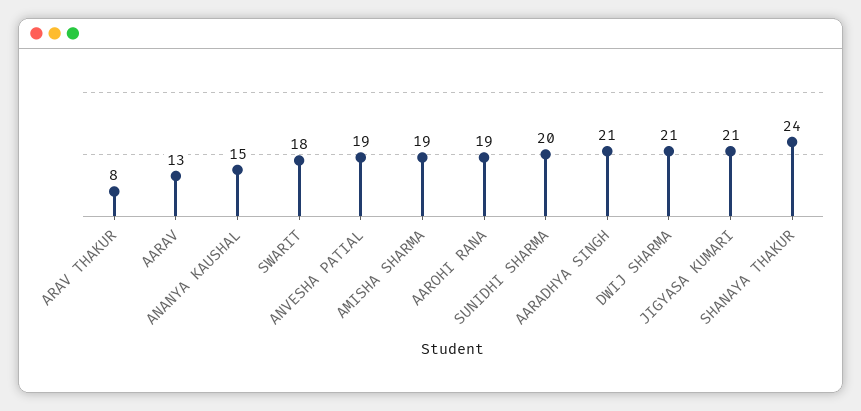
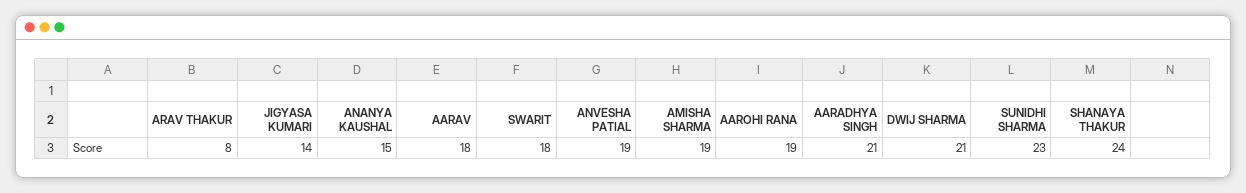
AARAV: 13 -> 18
SUNIDHI SHARMA: 20 -> 23
JIGYASA KUMARI: 21 -> 14

